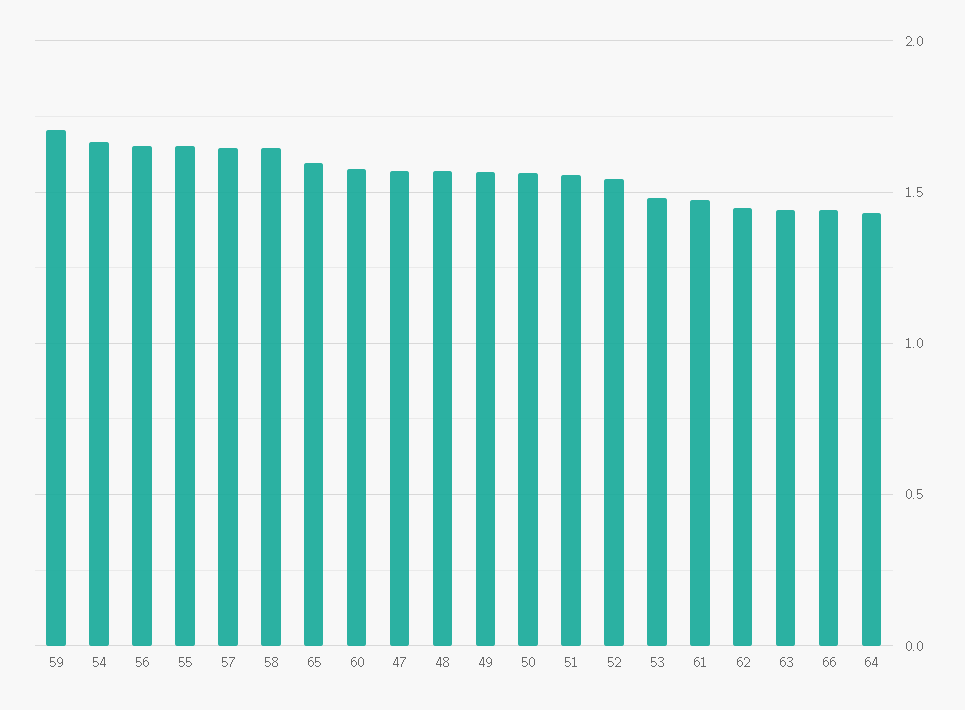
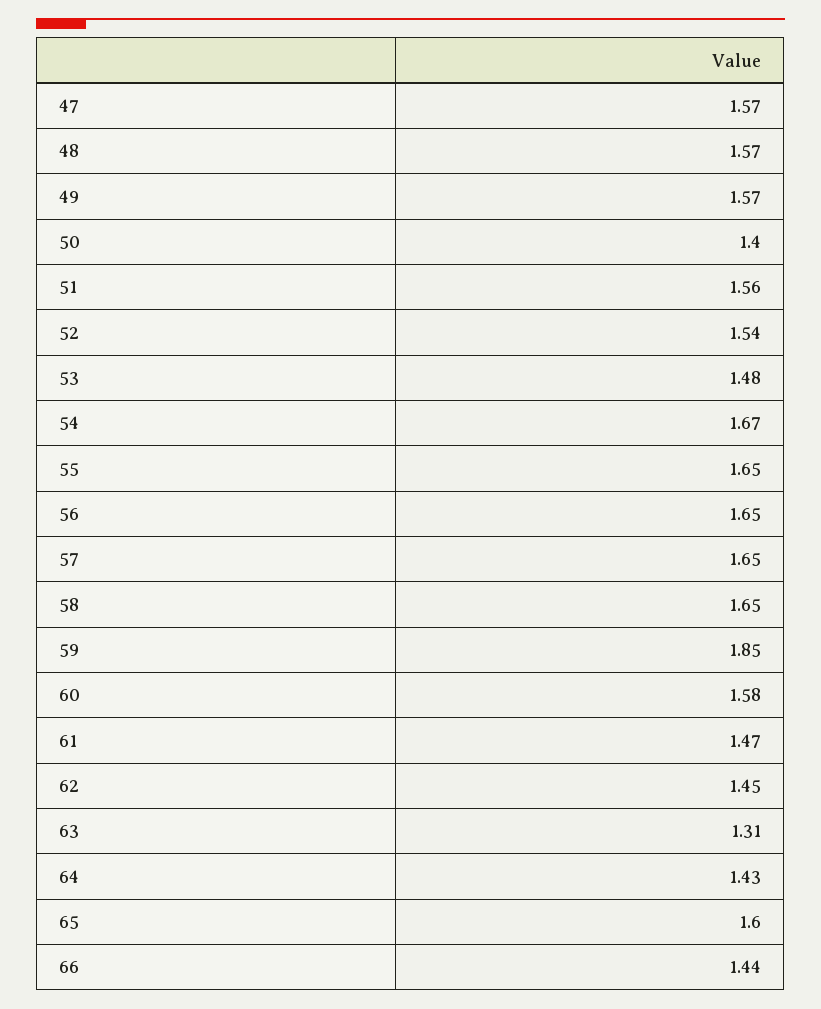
59: 1.7 -> 1.85
50: 1.55 -> 1.4
63: 1.45 -> 1.31

